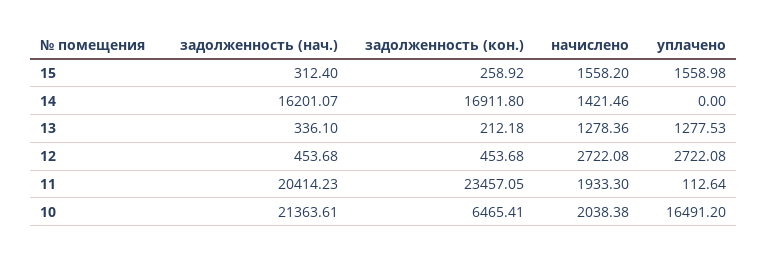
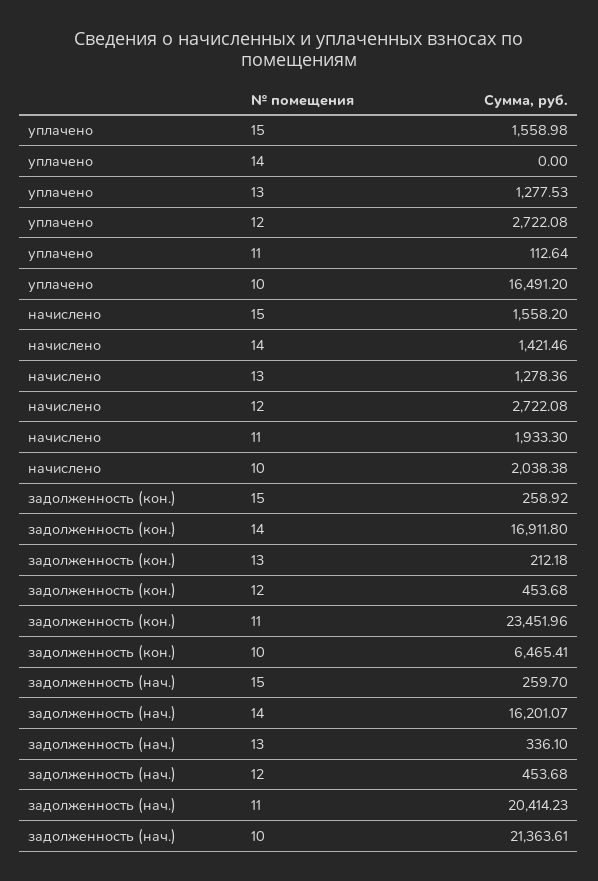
задолженность (нач.), 15: 312.4 -> 259.7
задолженность (кон.), 11: 23457.05 -> 23451.96

